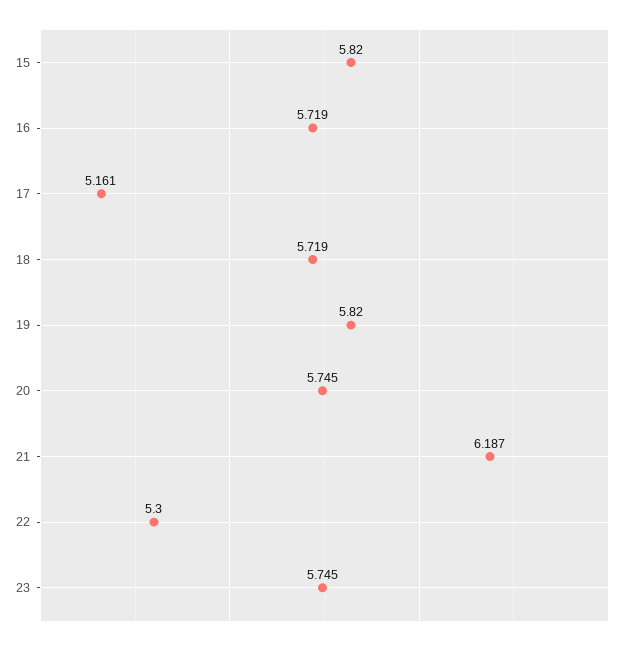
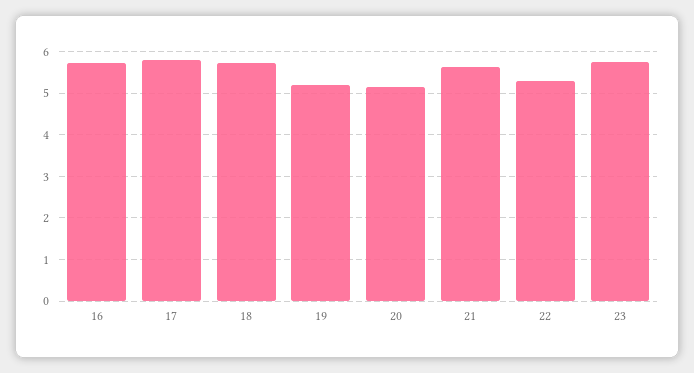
15: 5.82 -> none
17: 5.161 -> 5.8
19: 5.82 -> 5.2
20: 5.745 -> 5.2
21: 6.187 -> 5.6

